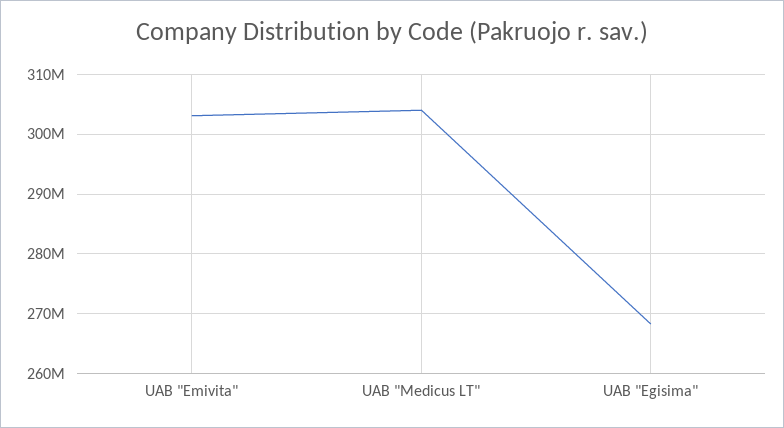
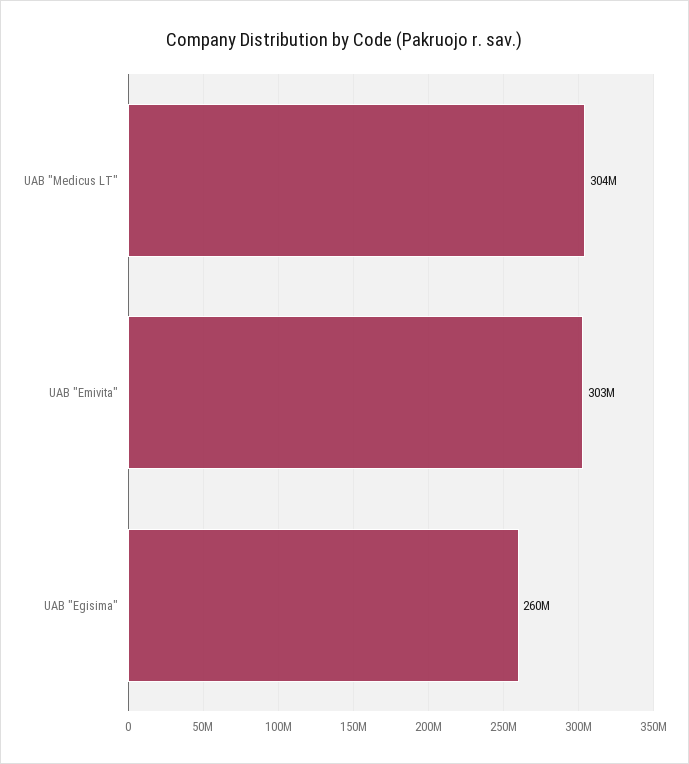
UAB "Egisima": 268000000 -> 260000000

